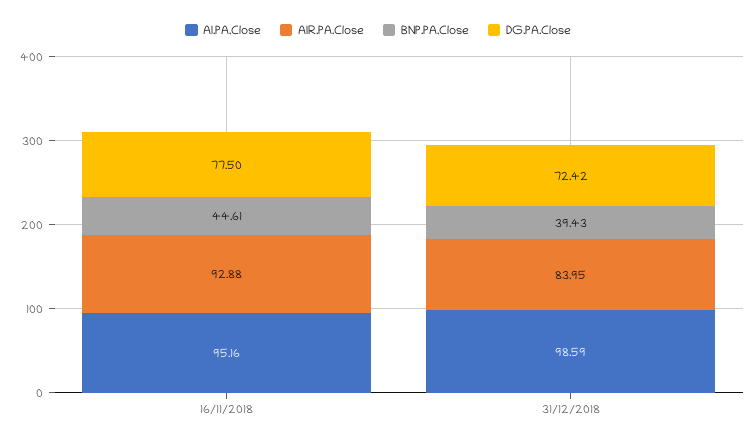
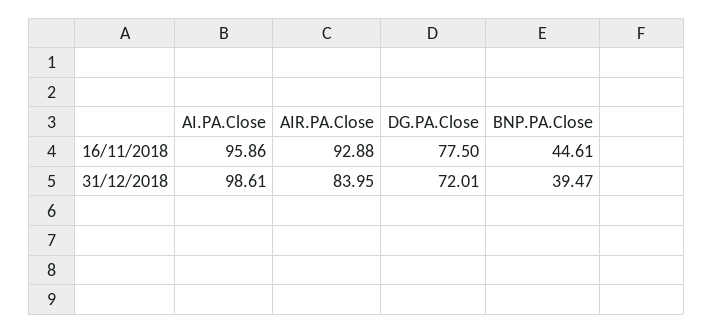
AI.PA.Close, 16/11/2018: 95.16 -> 95.86
AI.PA.Close, 31/12/2018: 98.59 -> 98.61
BNP.PA.Close, 31/12/2018: 39.43 -> 39.47
DG.PA.Close, 31/12/2018: 72.42 -> 72.01

